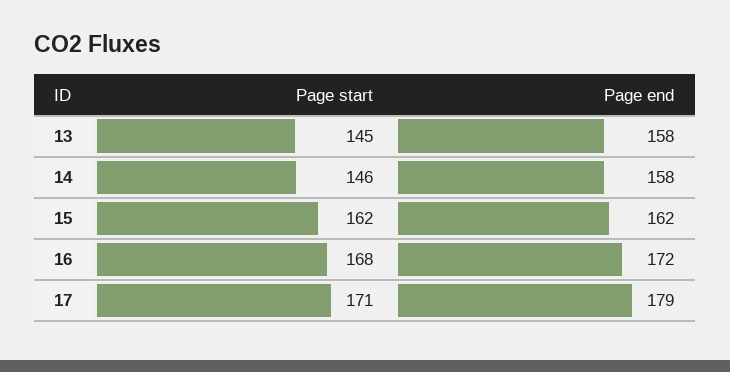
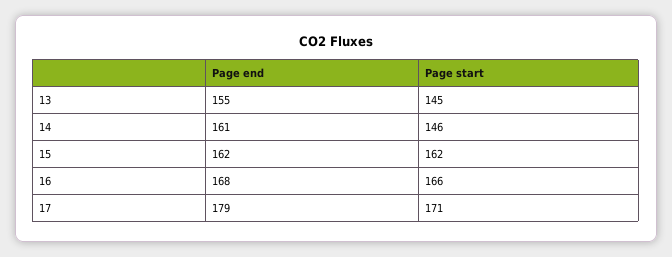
Page end, 13: 158 -> 155
Page end, 14: 158 -> 161
Page start, 16: 168 -> 166
Page end, 16: 172 -> 168

